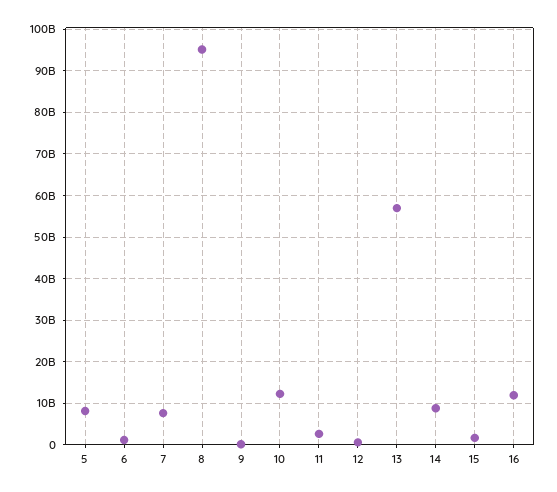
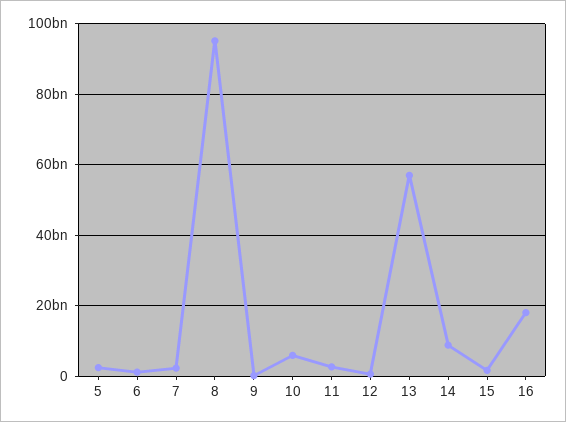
5: 8000000000 -> 2000000000
7: 8000000000 -> 2000000000
10: 12000000000 -> 6000000000
16: 12000000000 -> 18000000000

